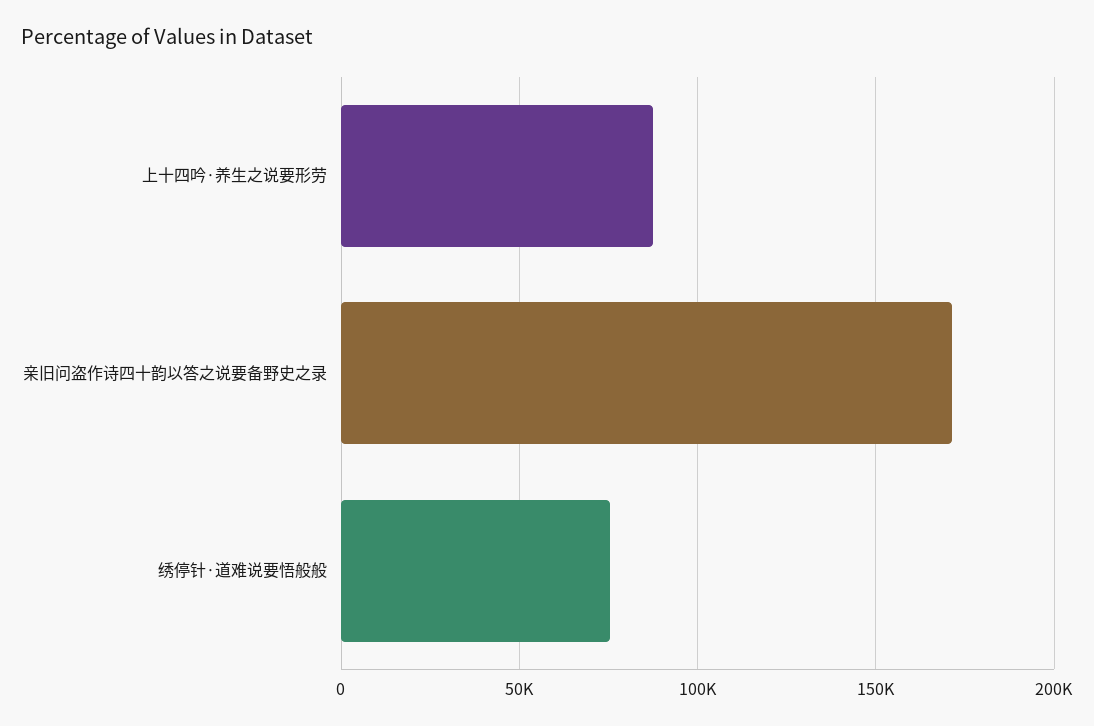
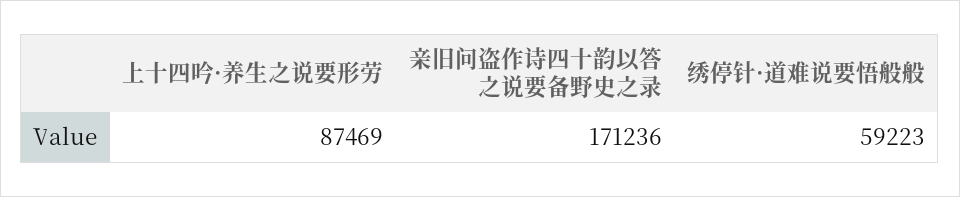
绣停针·道难说要悟般般: 75000 -> 59223

